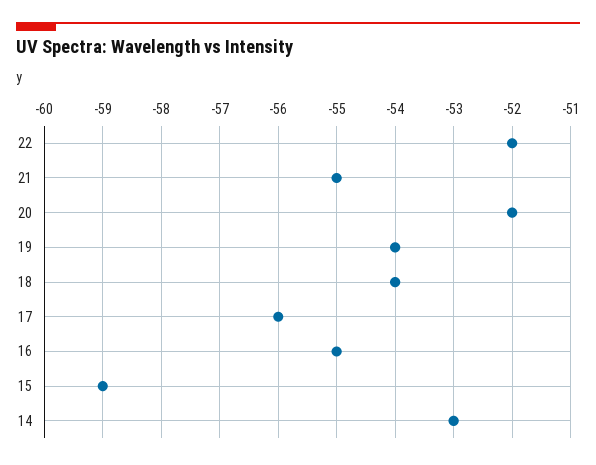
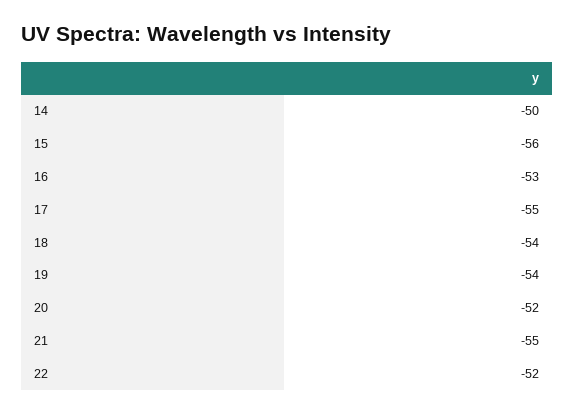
17: -56 -> -55
16: -55 -> -53
15: -59 -> -56
14: -53 -> -50

